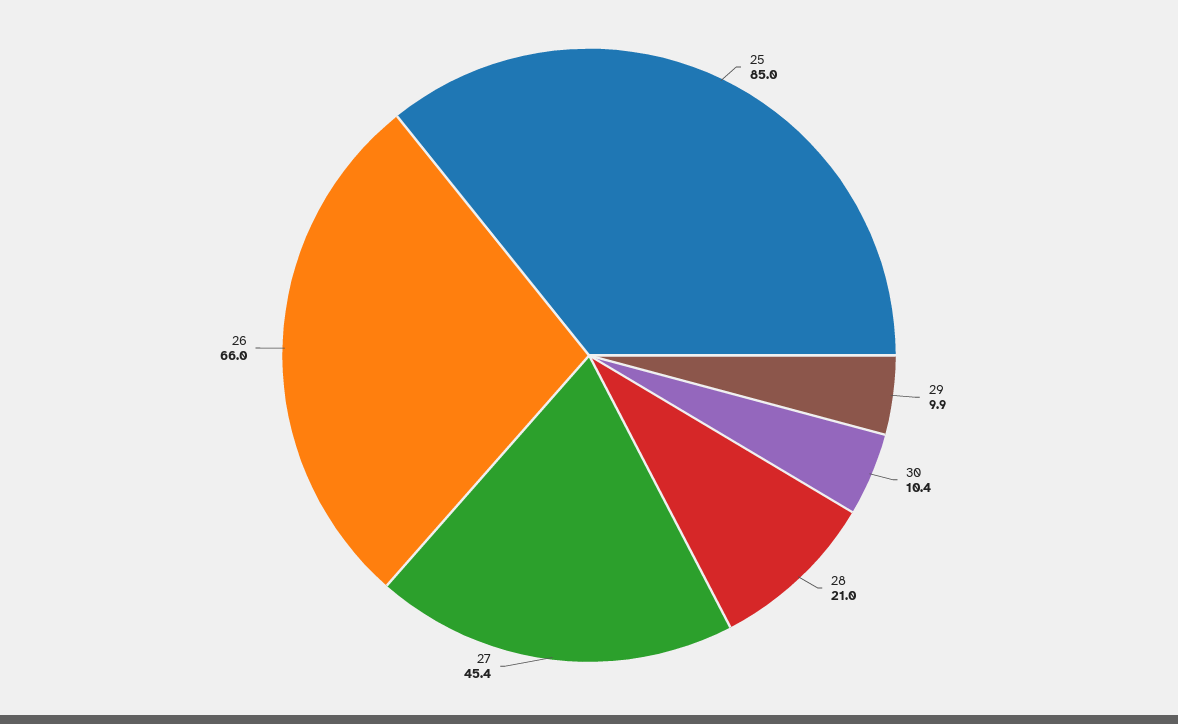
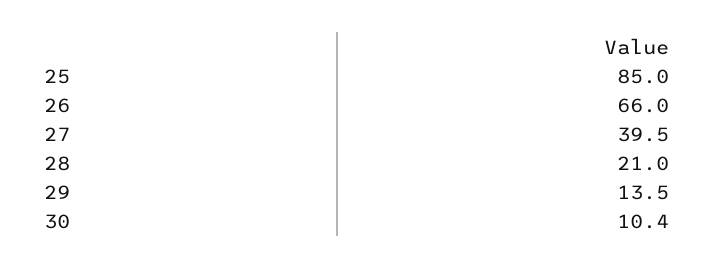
29: 9.9 -> 13.5
27: 45.4 -> 39.5

